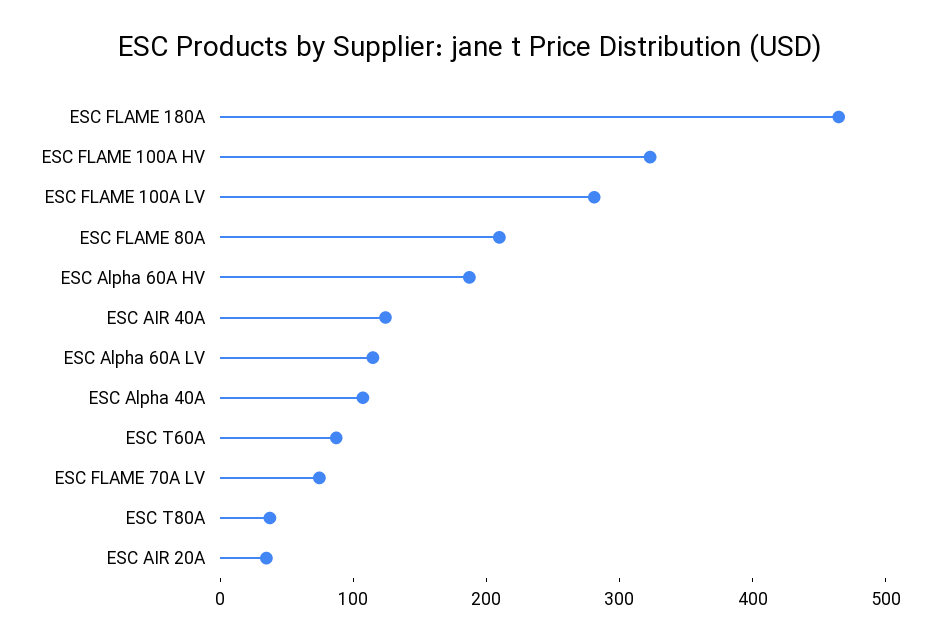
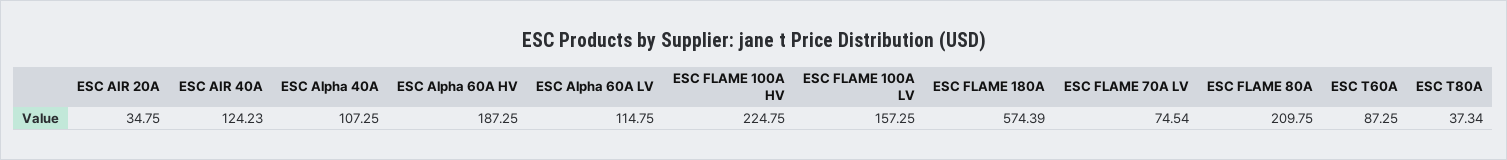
ESC FLAME 180A: 460 -> 574.39
ESC FLAME 100A HV: 320 -> 224.75
ESC FLAME 100A LV: 280 -> 157.25

